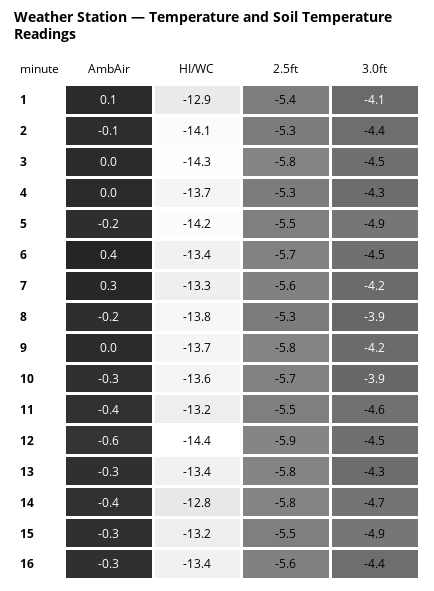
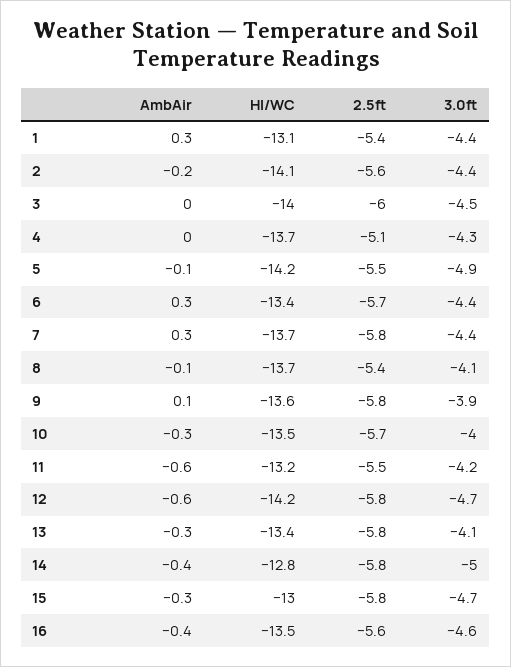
AmbAir, 1: 0.1 -> 0.3
HI/WC, 1: -12.9 -> -13.1
3.0ft, 1: -4.1 -> -4.4
AmbAir, 2: -0.1 -> -0.2
2.5ft, 2: -5.3 -> -5.6
HI/WC, 3: -14.3 -> -14
2.5ft, 3: -5.8 -> -6
2.5ft, 4: -5.3 -> -5.1
AmbAir, 5: -0.2 -> -0.1
AmbAir, 6: 0.4 -> 0.3
3.0ft, 6: -4.5 -> -4.4
HI/WC, 7: -13.3 -> -13.7
2.5ft, 7: -5.6 -> -5.8
3.0ft, 7: -4.2 -> -4.4
AmbAir, 8: -0.2 -> -0.1
HI/WC, 8: -13.8 -> -13.7
2.5ft, 8: -5.3 -> -5.4
3.0ft, 8: -3.9 -> -4.1
AmbAir, 9: 0 -> 0.1
HI/WC, 9: -13.7 -> -13.6
3.0ft, 9: -4.2 -> -3.9
HI/WC, 10: -13.6 -> -13.5
3.0ft, 10: -3.9 -> -4
AmbAir, 11: -0.4 -> -0.6
3.0ft, 11: -4.6 -> -4.2
HI/WC, 12: -14.4 -> -14.2
2.5ft, 12: -5.9 -> -5.8
3.0ft, 12: -4.5 -> -4.7
3.0ft, 13: -4.3 -> -4.1
3.0ft, 14: -4.7 -> -5
HI/WC, 15: -13.2 -> -13
2.5ft, 15: -5.5 -> -5.8
3.0ft, 15: -4.9 -> -4.7
AmbAir, 16: -0.3 -> -0.4
HI/WC, 16: -13.4 -> -13.5
3.0ft, 16: -4.4 -> -4.6

